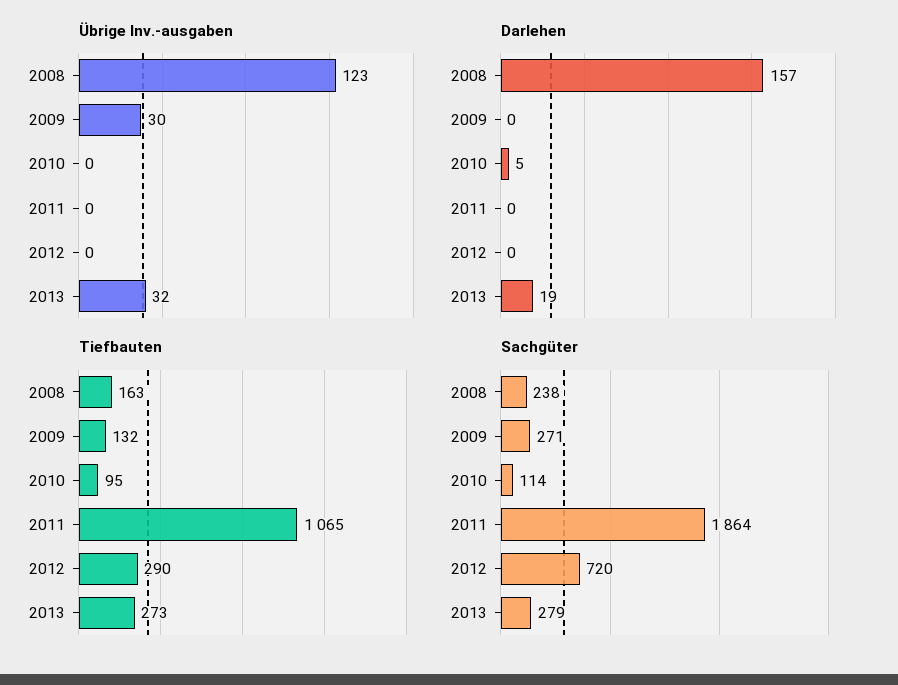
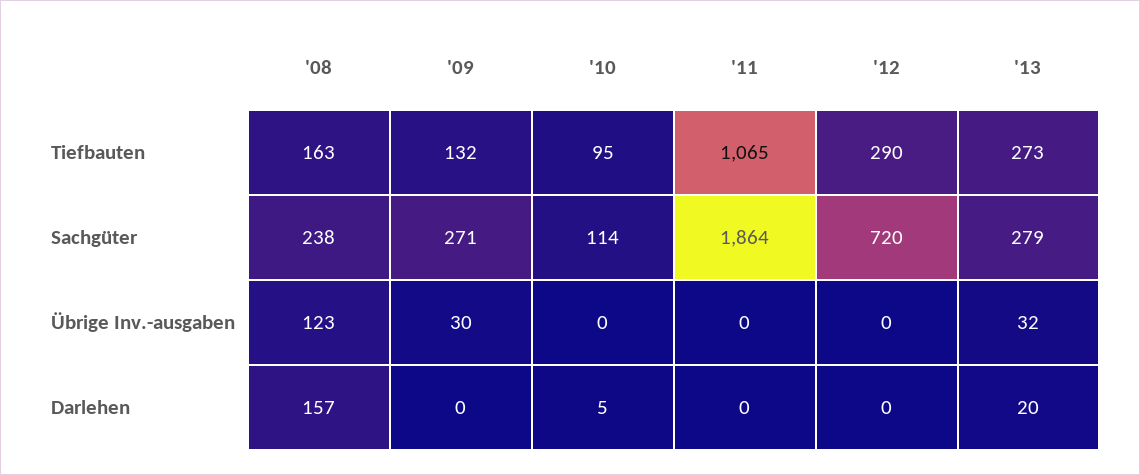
Darlehen, 2013: 19 -> 20

